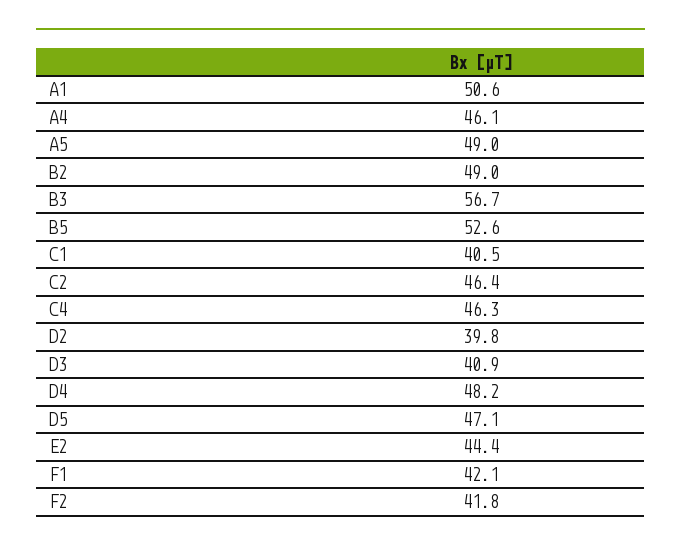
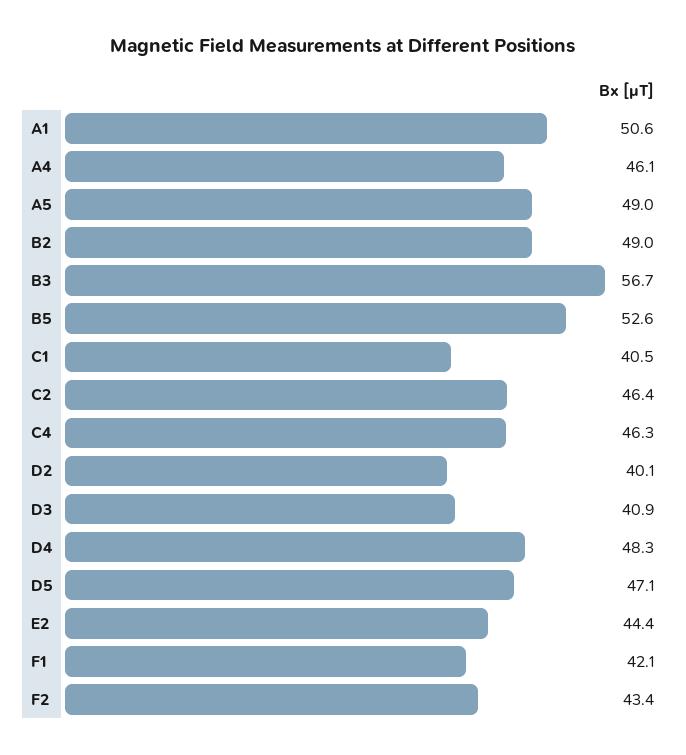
D2: 39.8 -> 40.1
D4: 48.2 -> 48.3
F2: 41.8 -> 43.4

